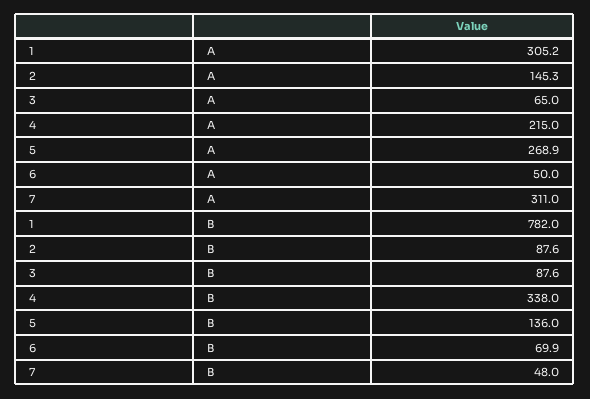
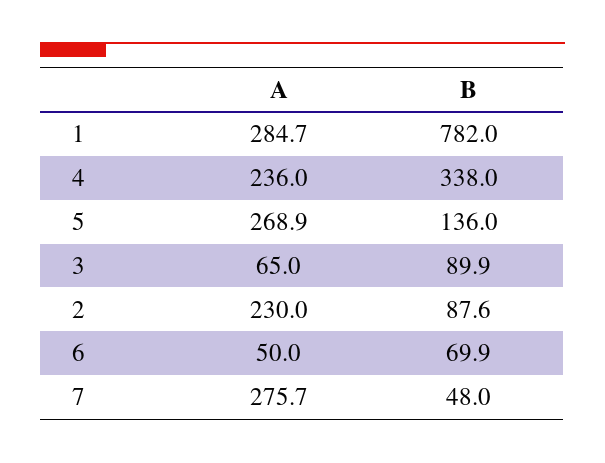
1, A: 305.2 -> 284.7
2, A: 145.3 -> 230
4, A: 215 -> 236
7, A: 311 -> 275.7
3, B: 87.6 -> 89.9

